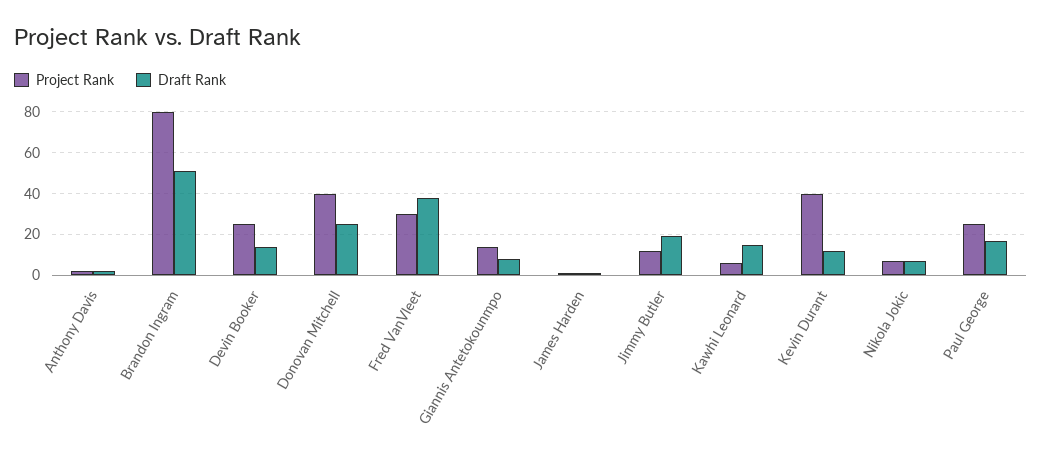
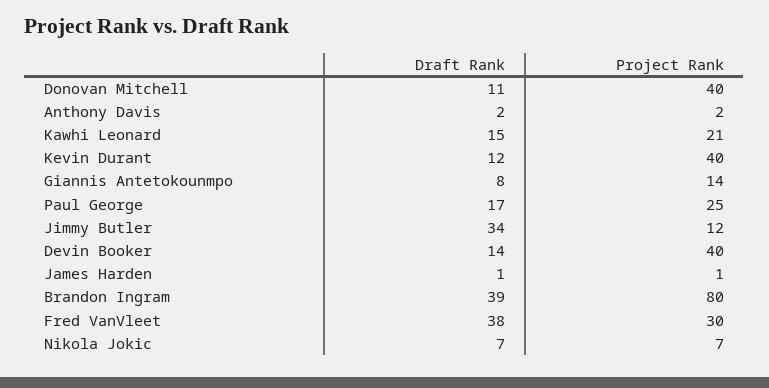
Draft Rank, Brandon Ingram: 50 -> 39
Project Rank, Devin Booker: 25 -> 40
Draft Rank, Donovan Mitchell: 25 -> 11
Draft Rank, Jimmy Butler: 20 -> 34
Project Rank, Kawhi Leonard: 5 -> 21

